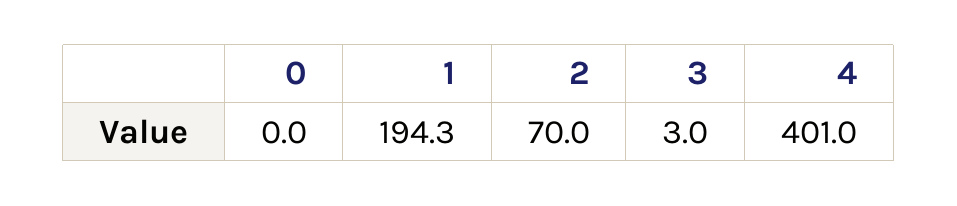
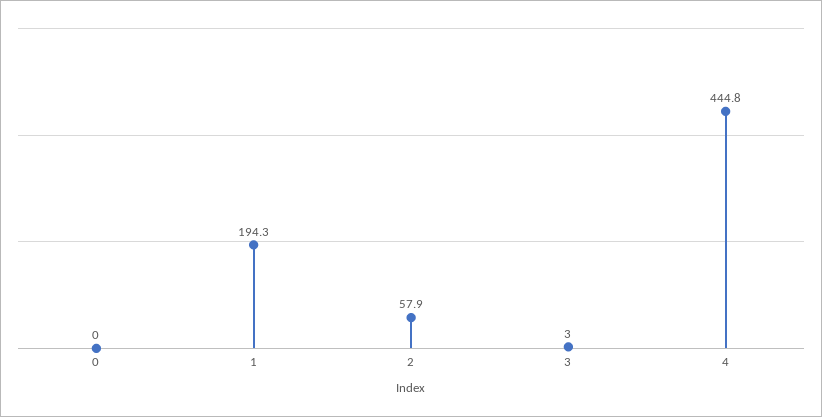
2: 70 -> 57.9
4: 401 -> 444.8

